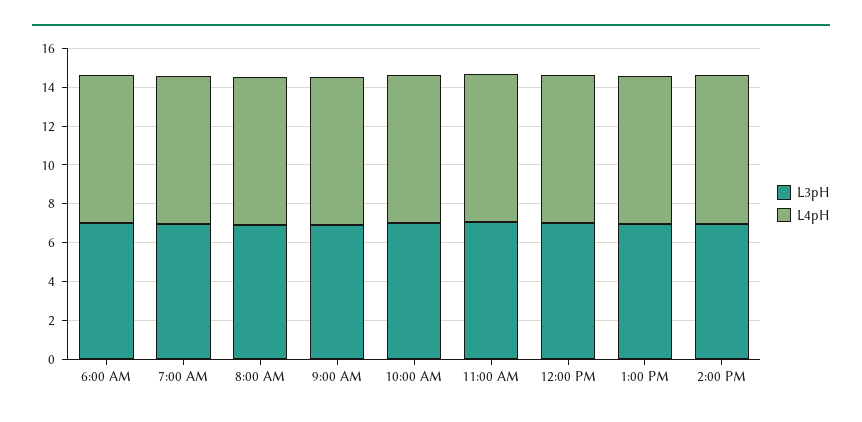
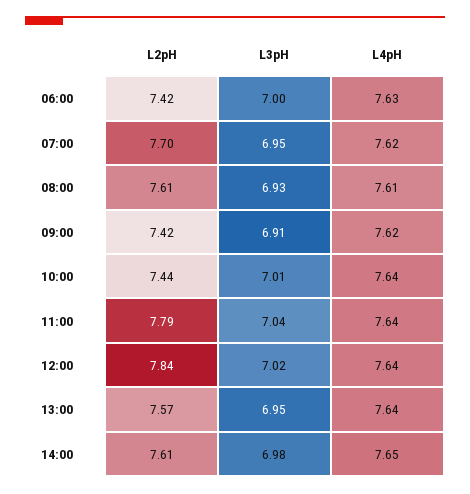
L2pH, 6:00 AM: none -> 7.42
L2pH, 7:00 AM: none -> 7.7
L2pH, 8:00 AM: none -> 7.61
L2pH, 9:00 AM: none -> 7.42
L2pH, 10:00 AM: none -> 7.44
L2pH, 11:00 AM: none -> 7.79
L2pH, 12:00 PM: none -> 7.84
L2pH, 1:00 PM: none -> 7.57
L2pH, 2:00 PM: none -> 7.61

